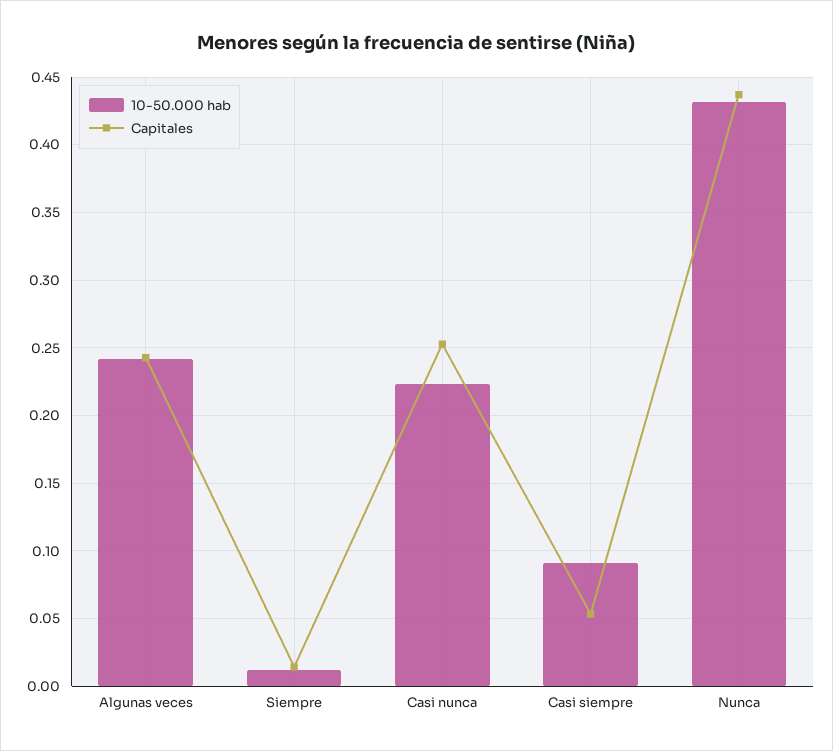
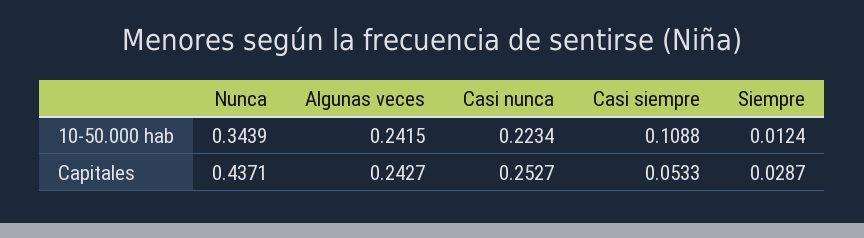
Capitales, Siempre: 0.015 -> 0.0287
10-50.000 hab, Casi siempre: 0.09 -> 0.1088
10-50.000 hab, Nunca: 0.43 -> 0.3439

